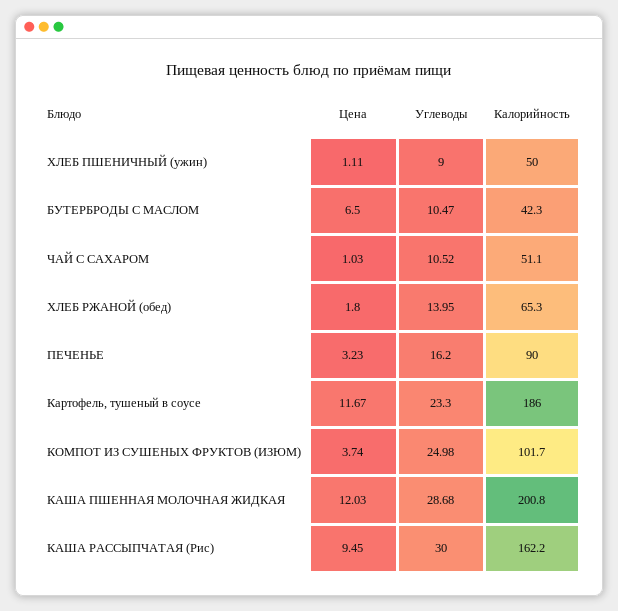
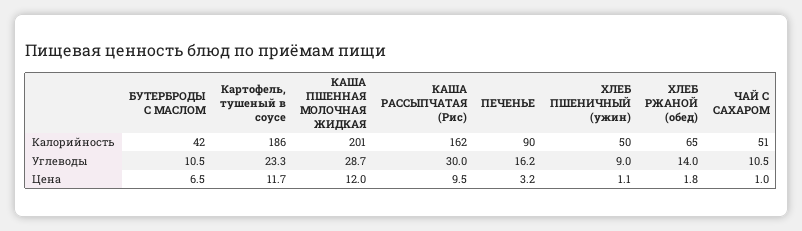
Цена, КОМПОТ ИЗ СУШЕНЫХ ФРУКТОВ (ИЗЮМ): 3.74 -> none
Углеводы, КОМПОТ ИЗ СУШЕНЫХ ФРУКТОВ (ИЗЮМ): 24.98 -> none
Калорийность, КОМПОТ ИЗ СУШЕНЫХ ФРУКТОВ (ИЗЮМ): 101.7 -> none

